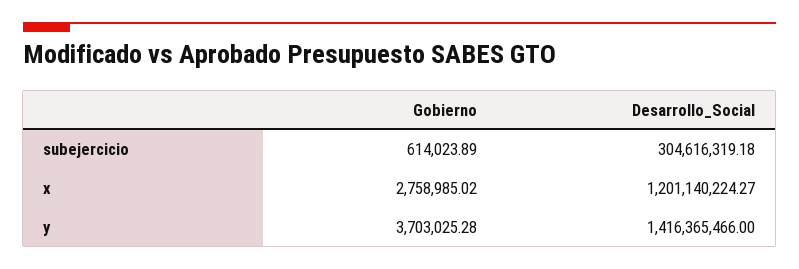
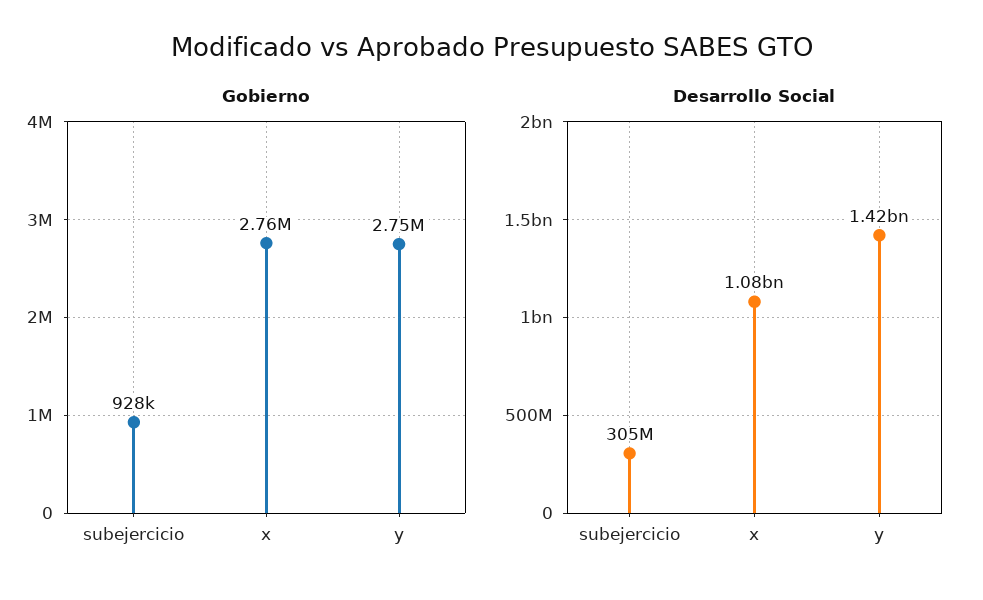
Gobierno, subejercicio: 614023.89 -> 928000
Desarrollo_Social, x: 1201140224.27 -> 1080000000
Gobierno, y: 3703025.28 -> 2750000

